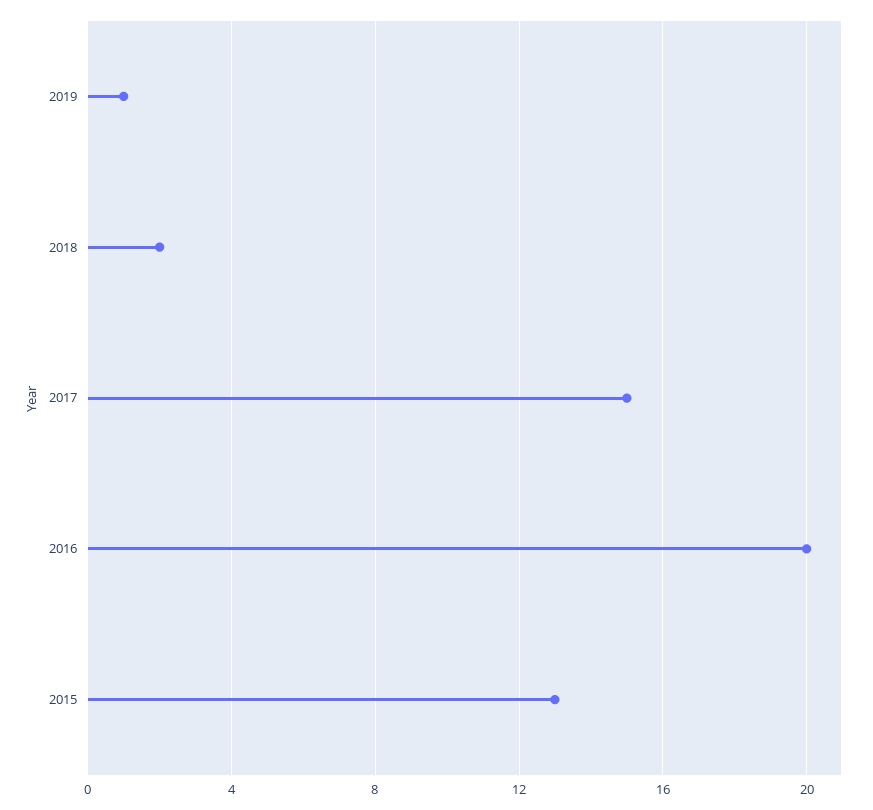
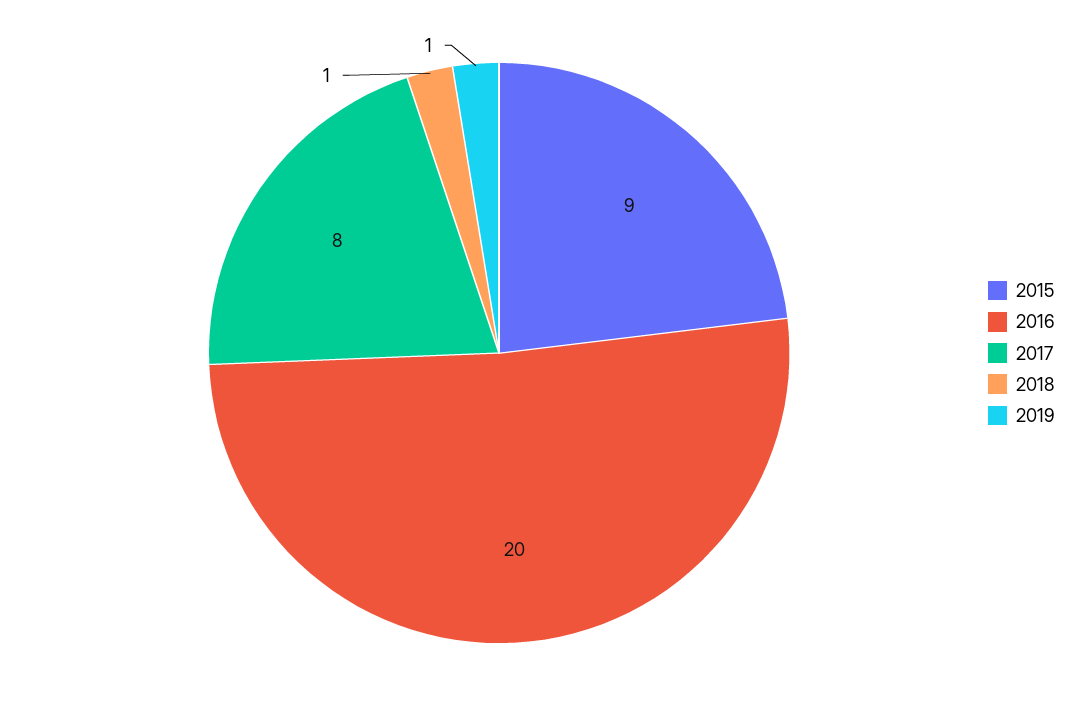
2018: 2 -> 1
2017: 15 -> 8
2015: 13 -> 9

